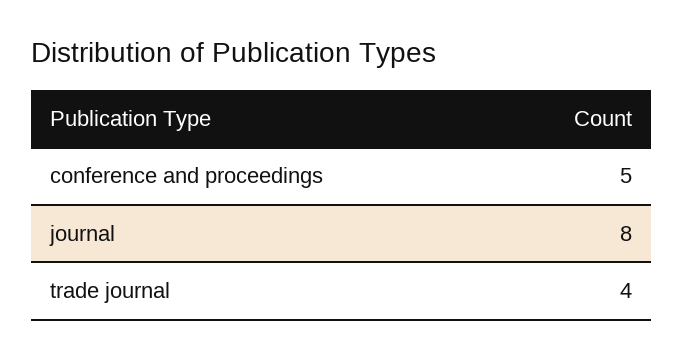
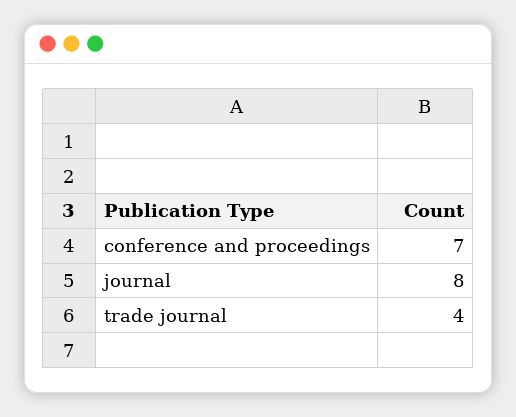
conference and proceedings: 5 -> 7

